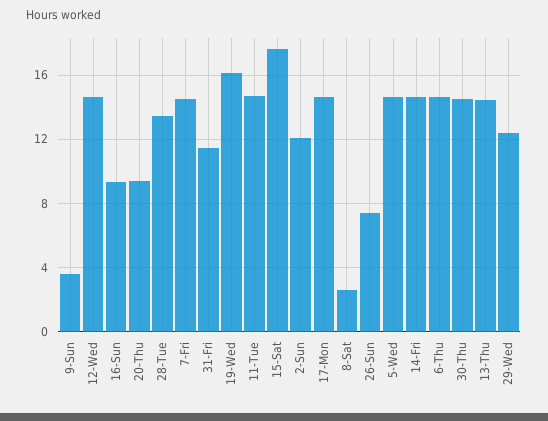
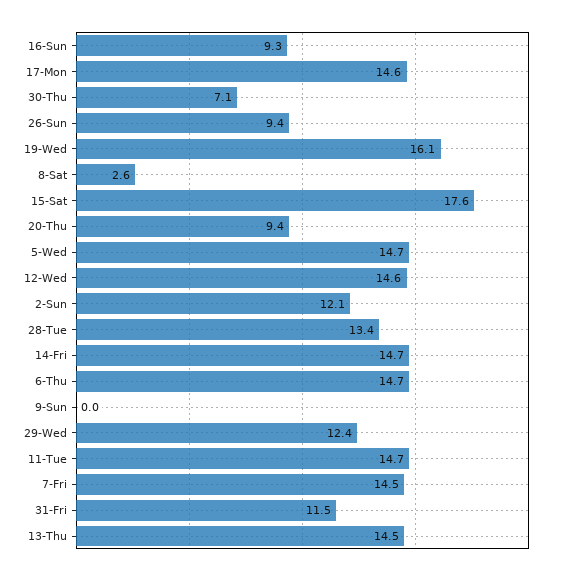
9-Sun: 3.5 -> 0
26-Sun: 7.5 -> 9.4
30-Thu: 14.5 -> 7.1

